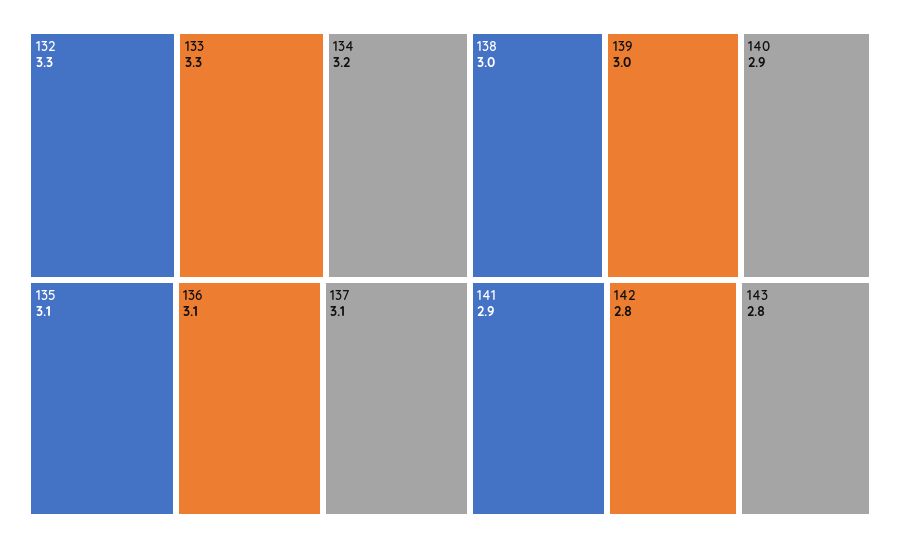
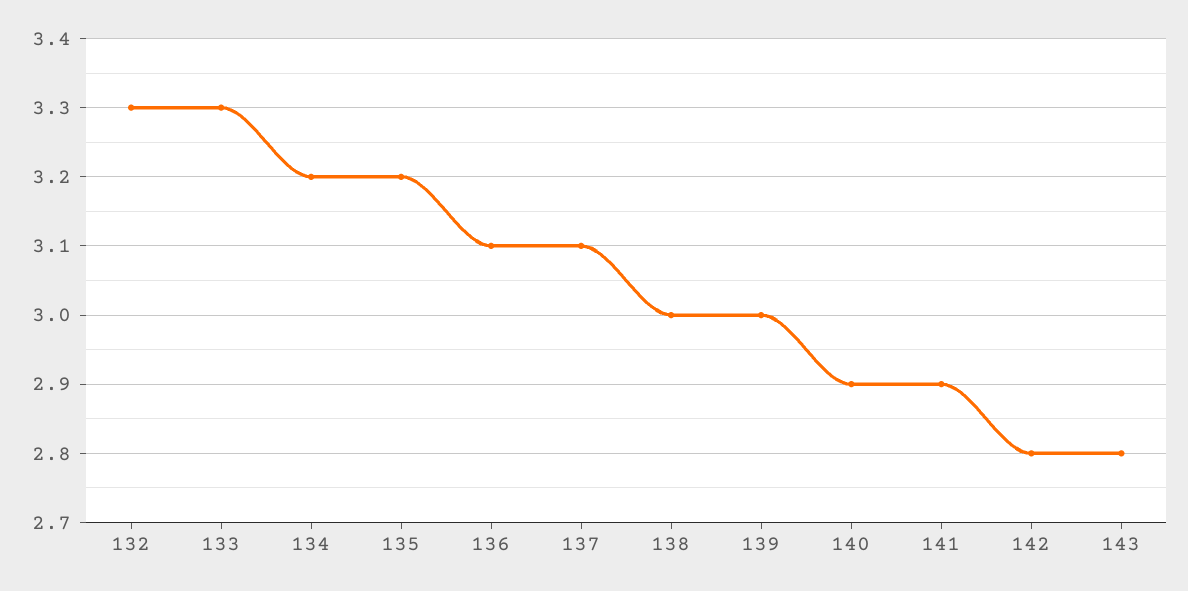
135: 3.1 -> 3.2

